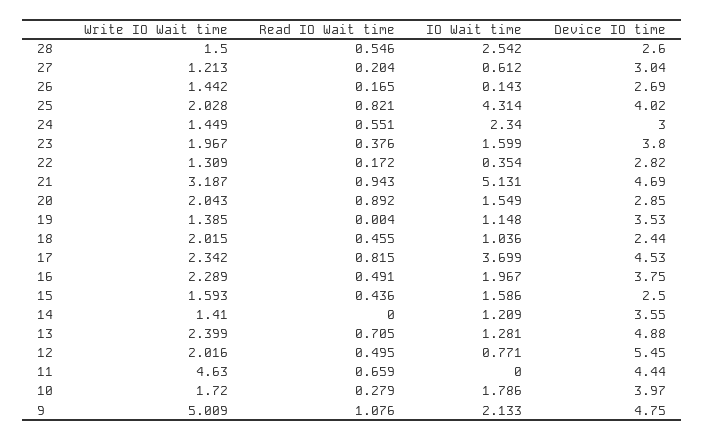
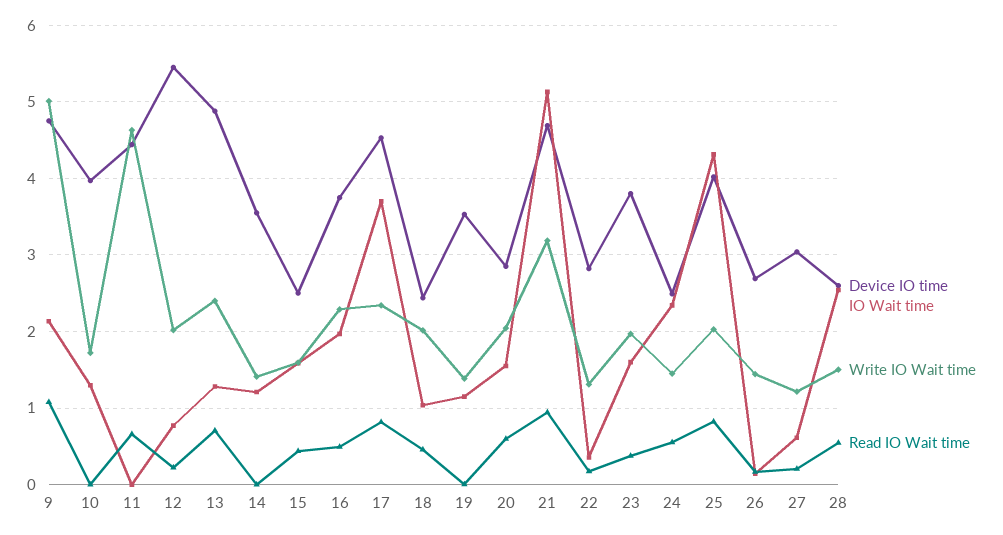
Device IO time, 24: 3 -> 2.5
Read IO Wait time, 20: 0.892 -> 0.6
Read IO Wait time, 12: 0.495 -> 0.2
Read IO Wait time, 10: 0.279 -> 0
IO Wait time, 10: 1.786 -> 1.3

